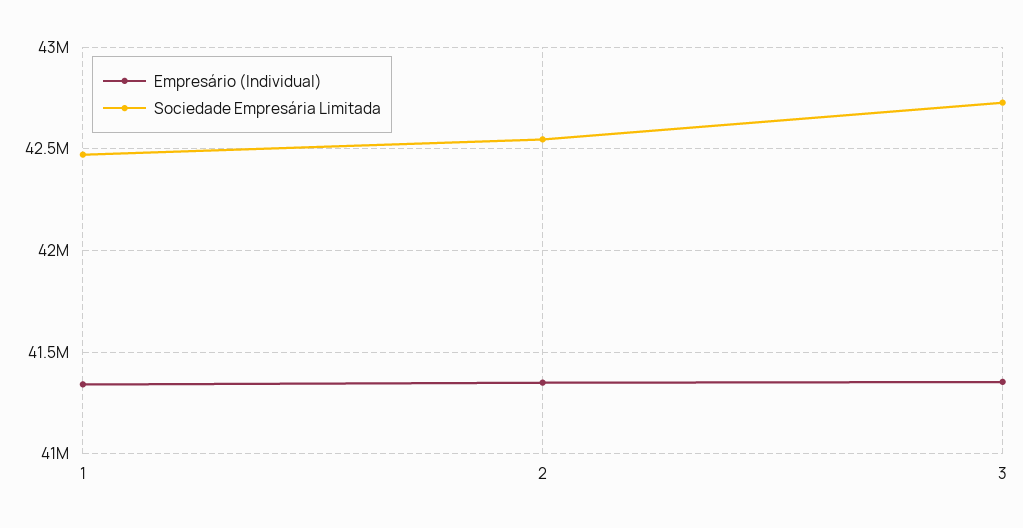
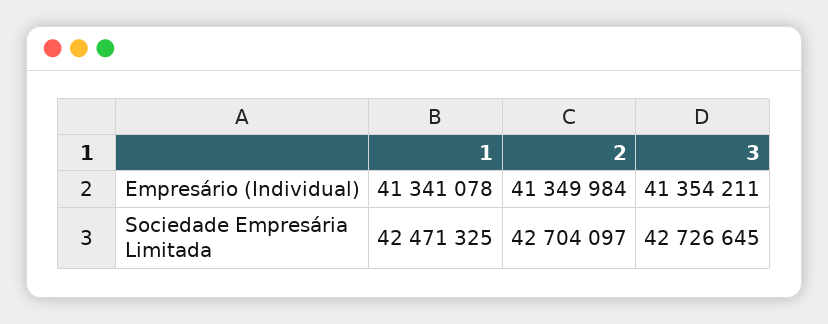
Sociedade Empresária Limitada, 2: 42550000 -> 42704097

